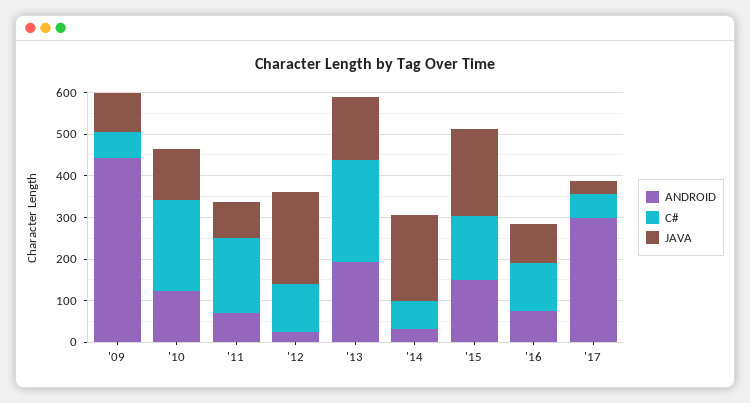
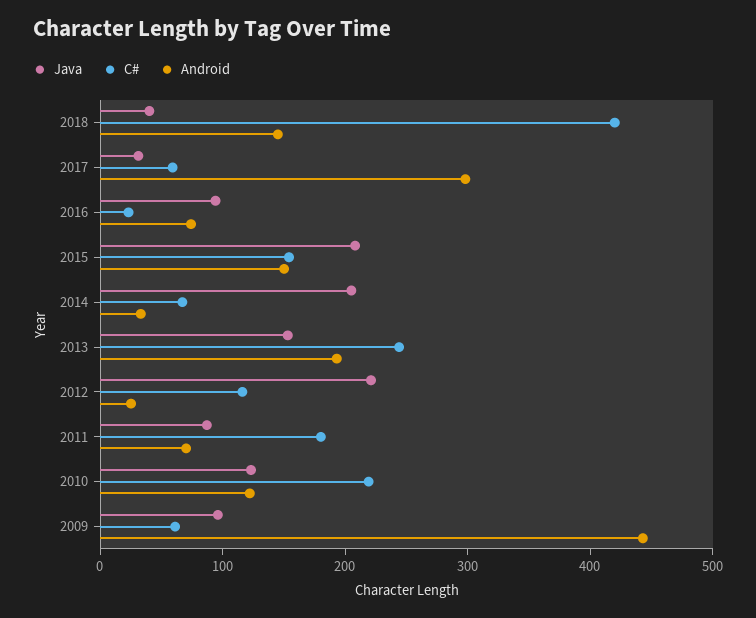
C#, '16: 120 -> 20
JAVA, 2018: none -> 40
C#, 2018: none -> 420
ANDROID, 2018: none -> 140

